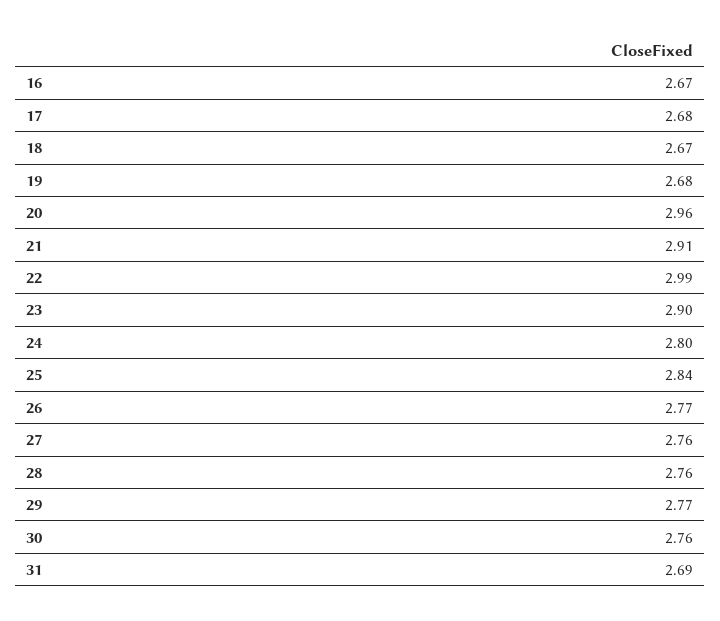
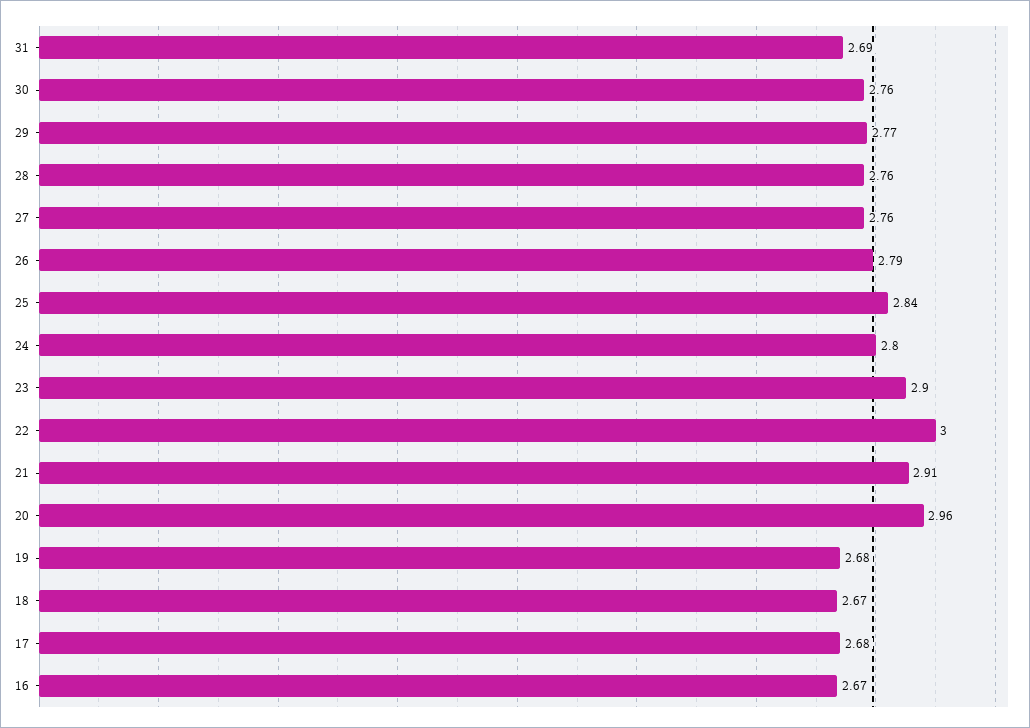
22: 2.99 -> 3
26: 2.77 -> 2.79

